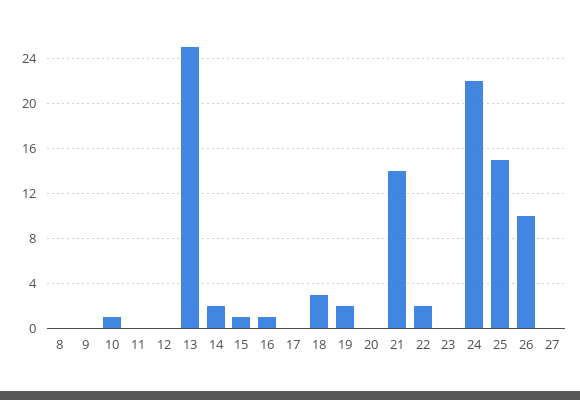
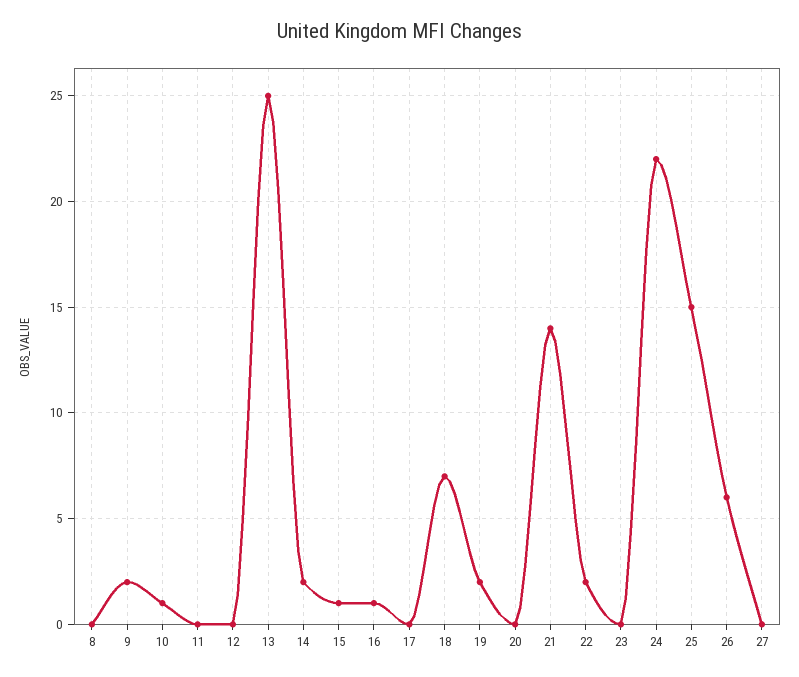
9: 0 -> 2
18: 3 -> 7
26: 10 -> 6

